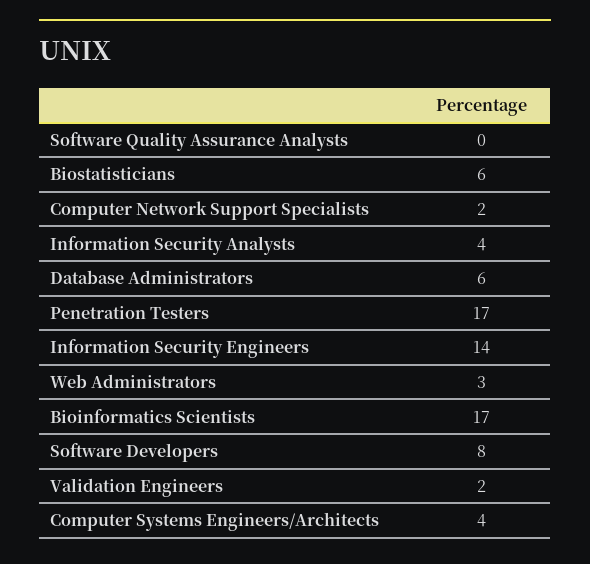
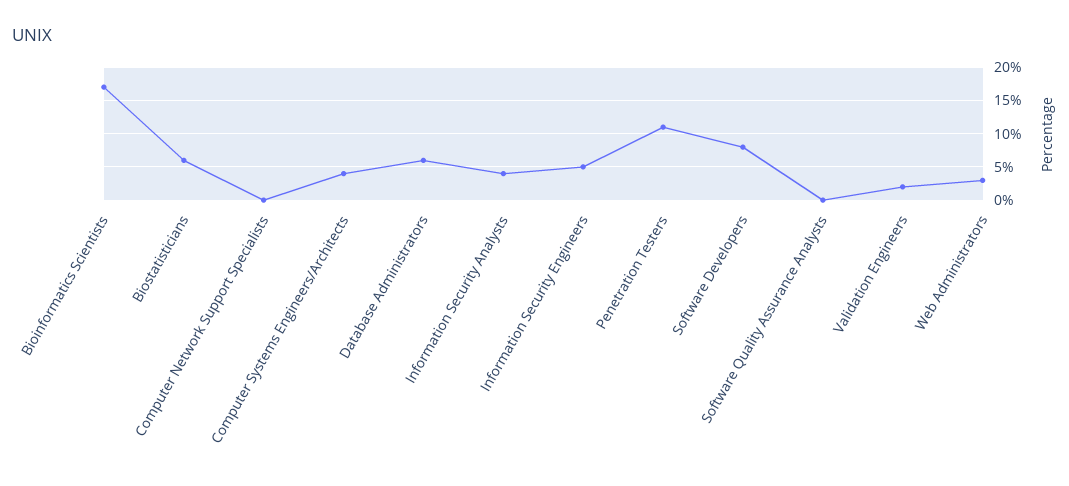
Computer Network Support Specialists: 2 -> 0
Penetration Testers: 17 -> 11
Information Security Engineers: 14 -> 5

